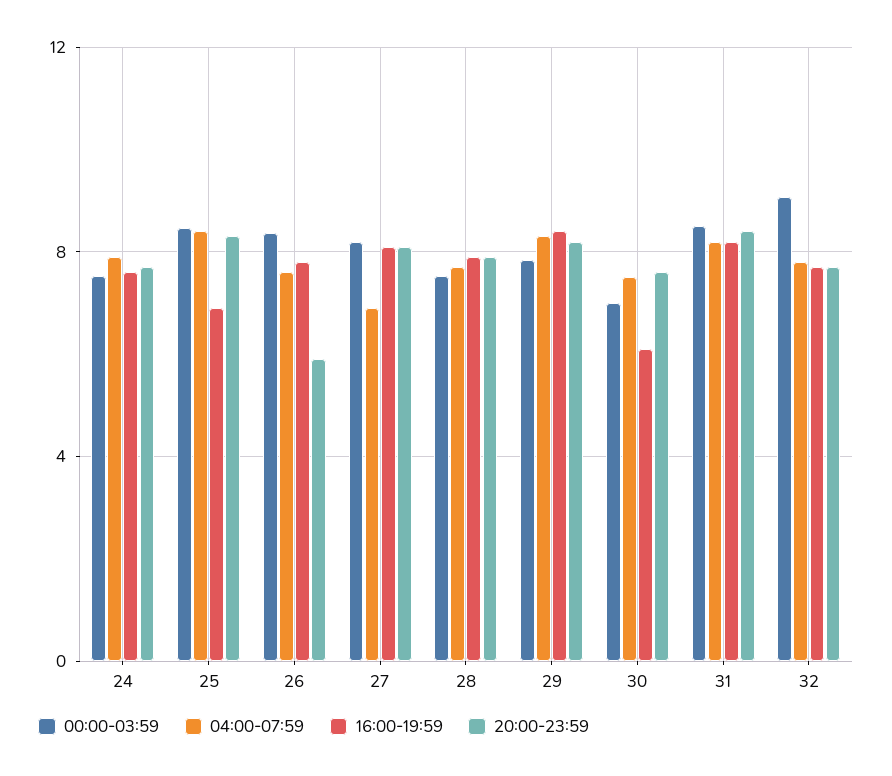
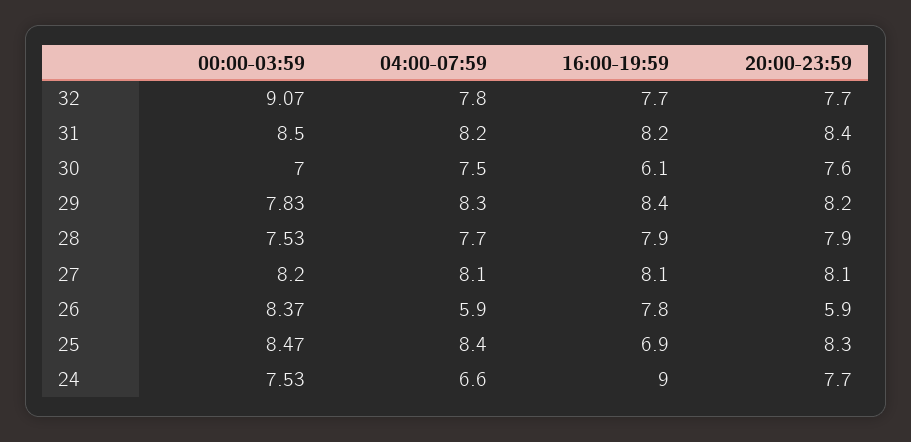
04:00-07:59, 24: 8 -> 6.6
16:00-19:59, 24: 7.5 -> 9
04:00-07:59, 26: 7.5 -> 5.9
04:00-07:59, 27: 7 -> 8.1

